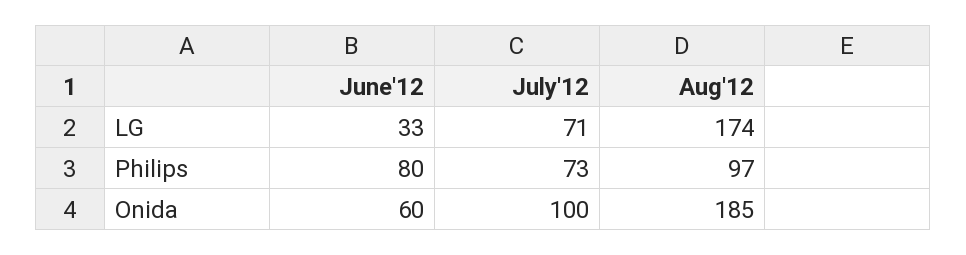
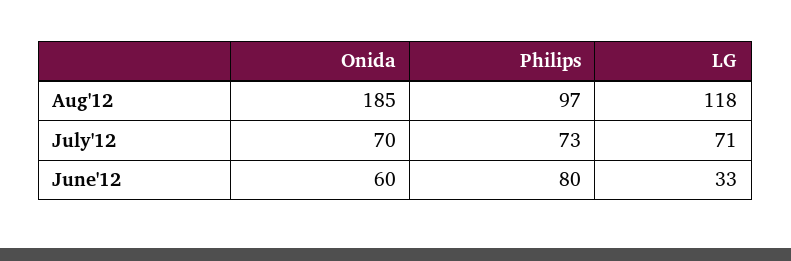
Aug'12, LG: 174 -> 118
July'12, Onida: 100 -> 70

